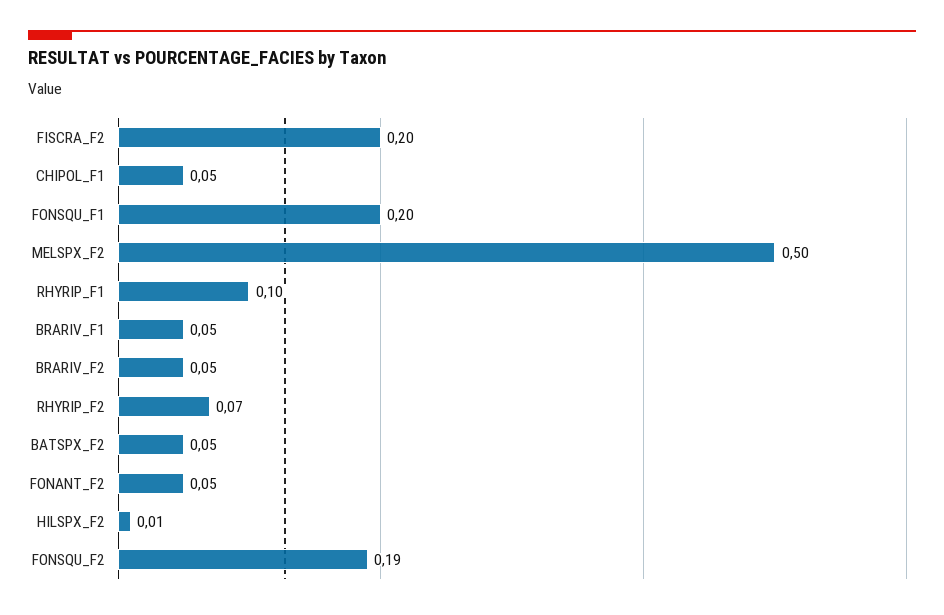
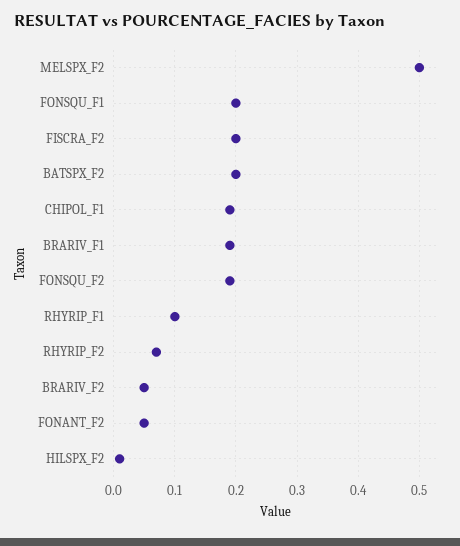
CHIPOL_F1: 0.05 -> 0.19
BRARIV_F1: 0.05 -> 0.19
BATSPX_F2: 0.05 -> 0.2

